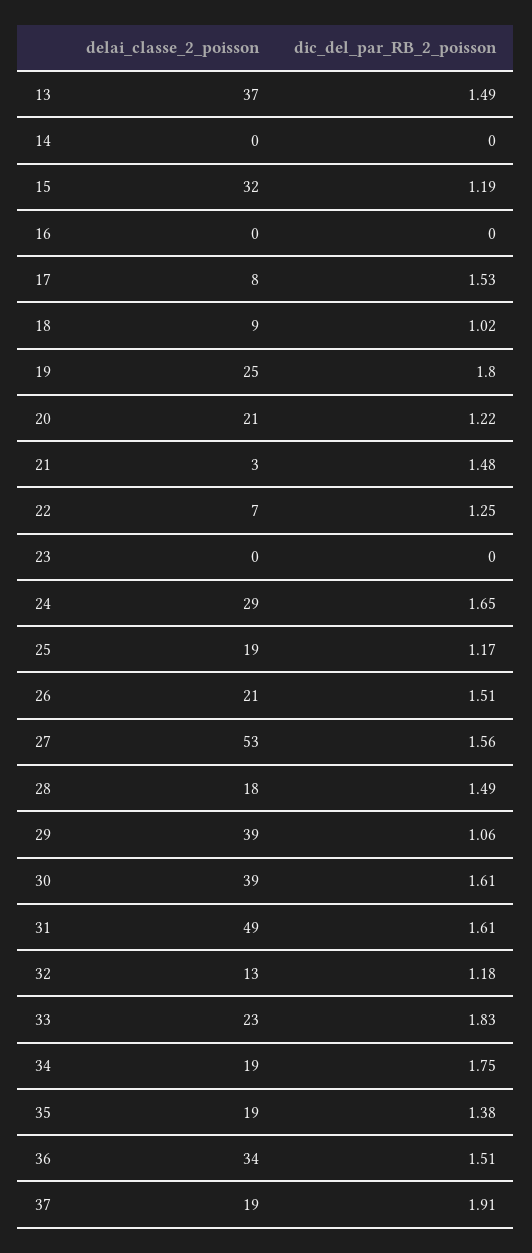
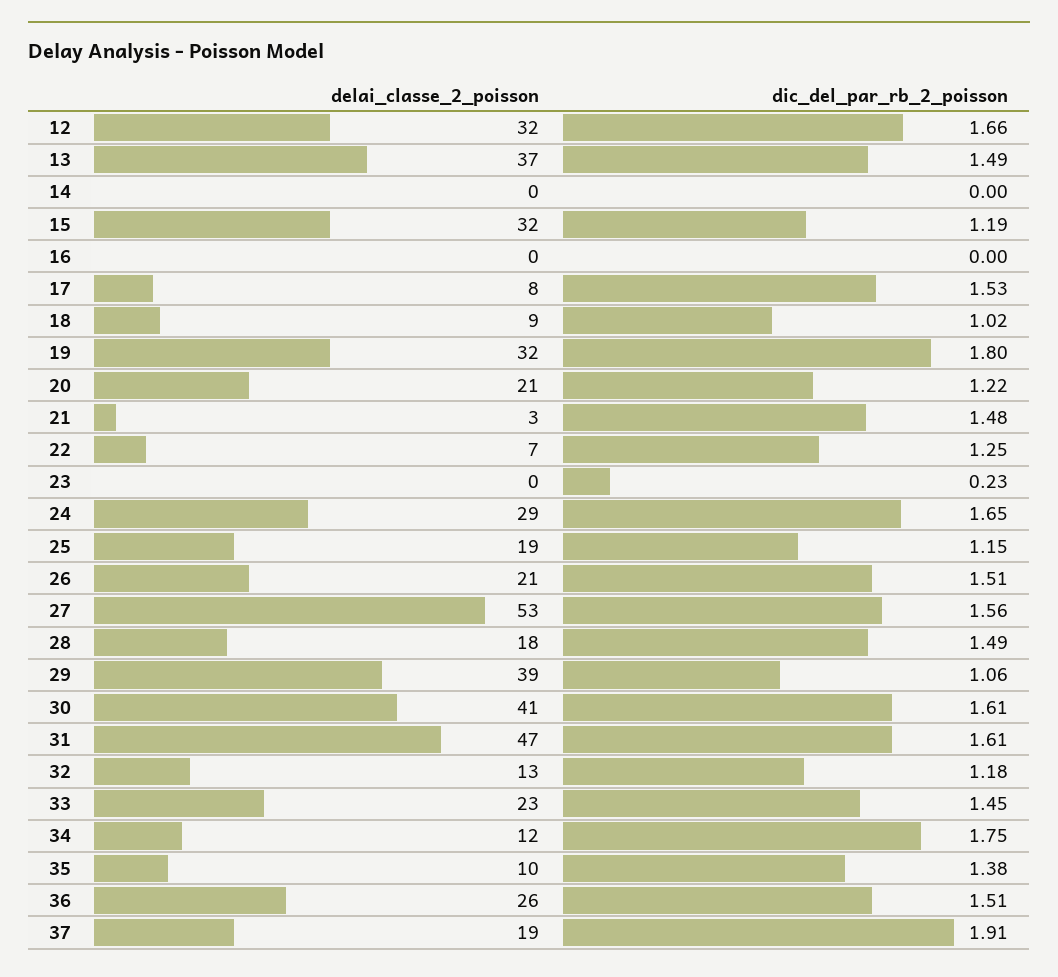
delai_classe_2_poisson, 19: 25 -> 32
dic_del_par_RB_2_poisson, 23: 0 -> 0.23
dic_del_par_RB_2_poisson, 25: 1.17 -> 1.15
delai_classe_2_poisson, 30: 39 -> 41
delai_classe_2_poisson, 31: 49 -> 47
dic_del_par_RB_2_poisson, 33: 1.83 -> 1.45
delai_classe_2_poisson, 34: 19 -> 12
delai_classe_2_poisson, 35: 19 -> 10
delai_classe_2_poisson, 36: 34 -> 26
delai_classe_2_poisson, 12: none -> 32
dic_del_par_RB_2_poisson, 12: none -> 1.66

